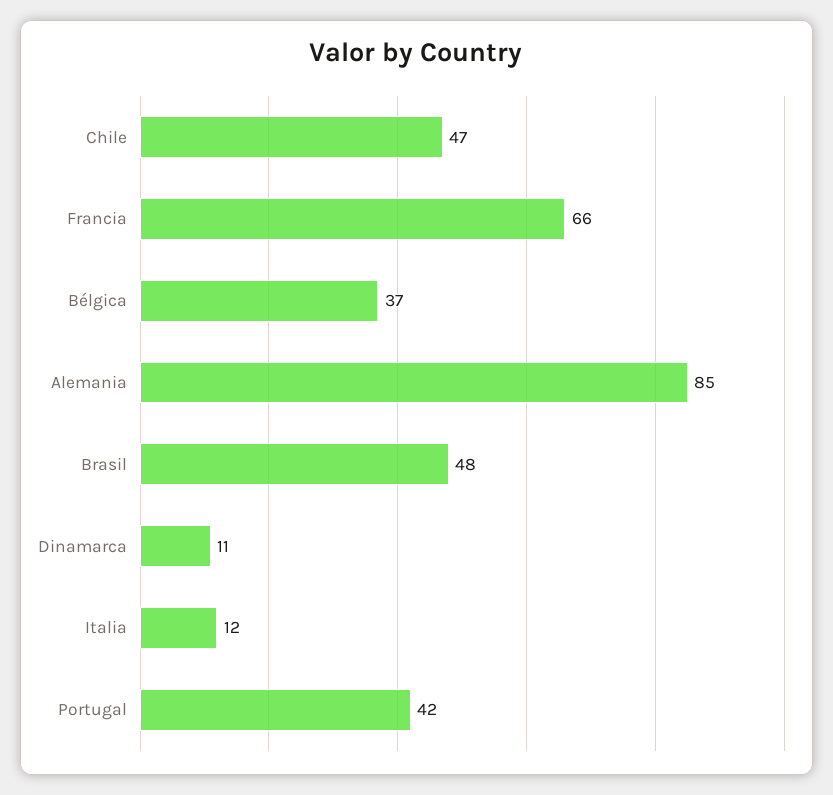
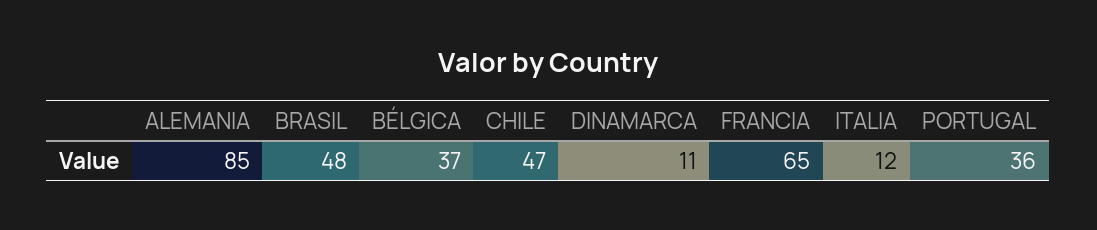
Francia: 66 -> 65
Portugal: 42 -> 36

